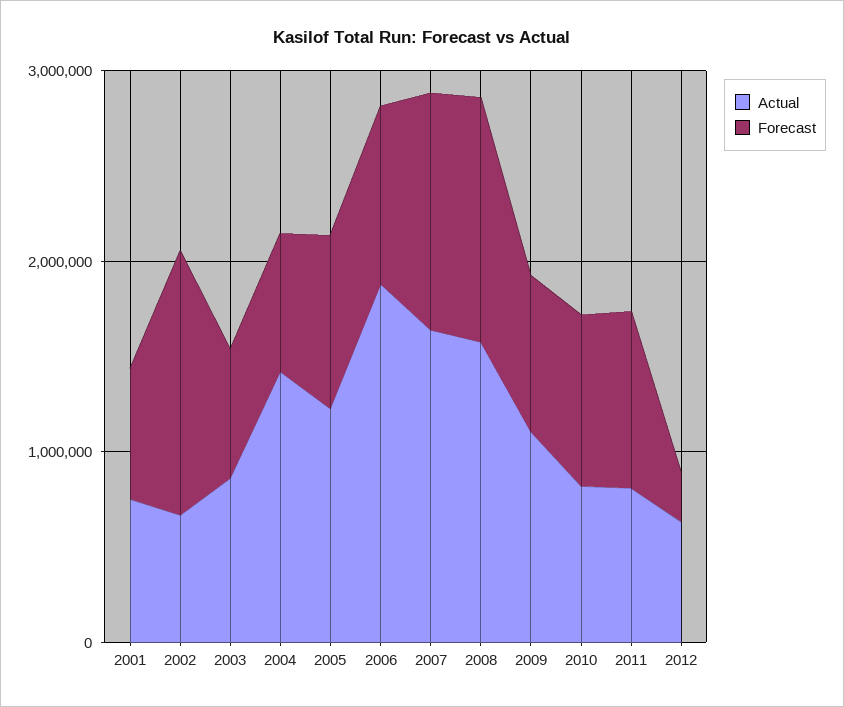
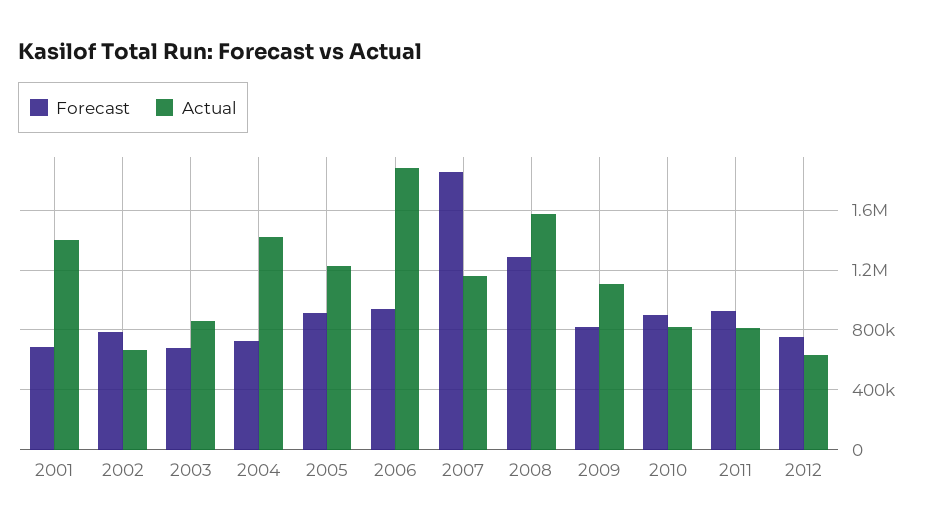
Actual, 2001: 800000 -> 1400000
Forecast, 2002: 1400000 -> 800000
Actual, 2007: 1600000 -> 1150000
Forecast, 2007: 1200000 -> 1850000
Forecast, 2012: 200000 -> 750000

